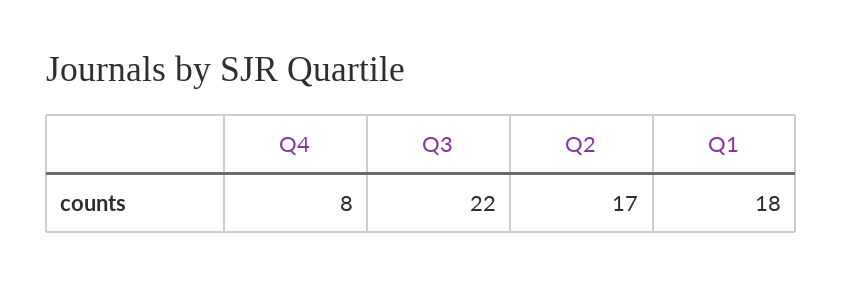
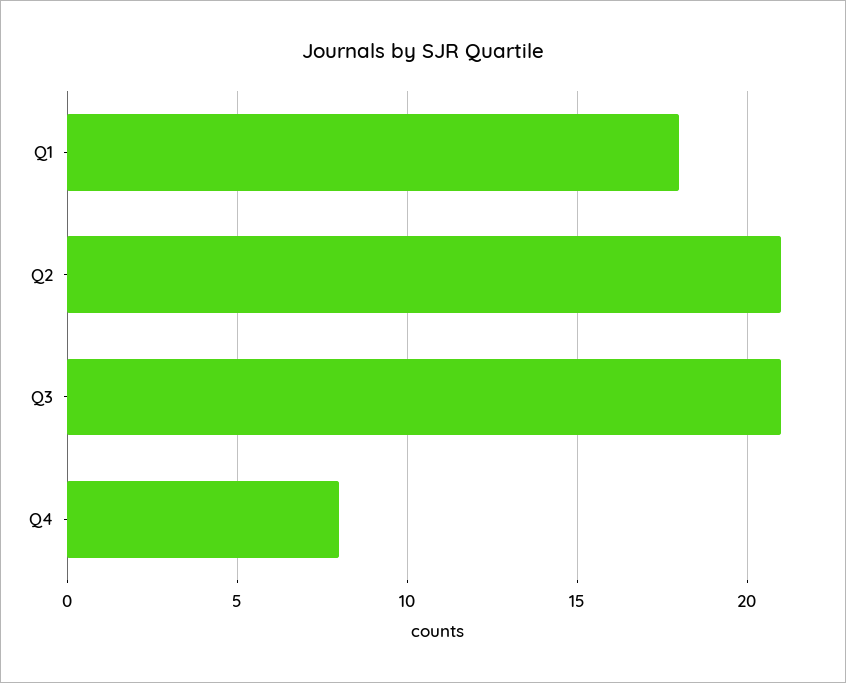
Q3: 22 -> 21
Q2: 17 -> 21

